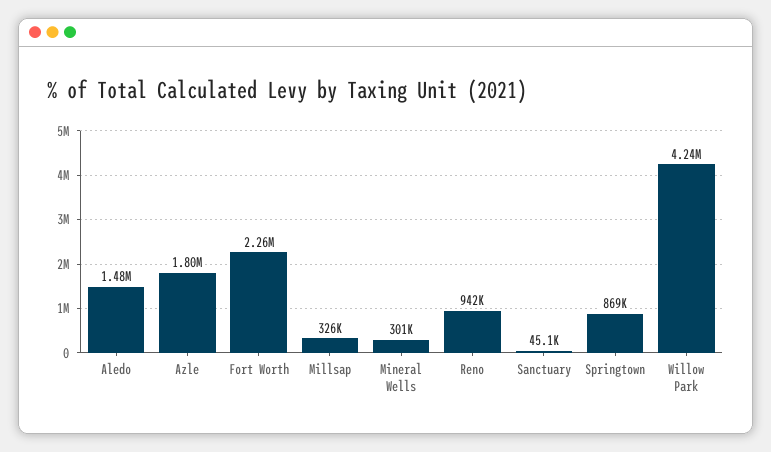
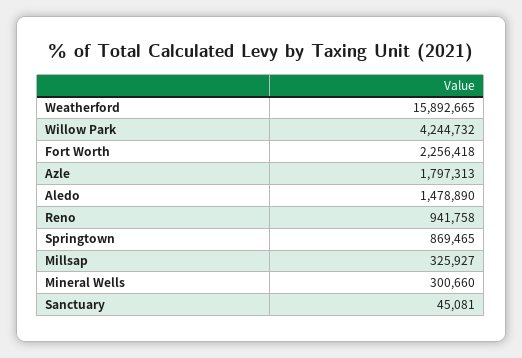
Weatherford: none -> 15892665

